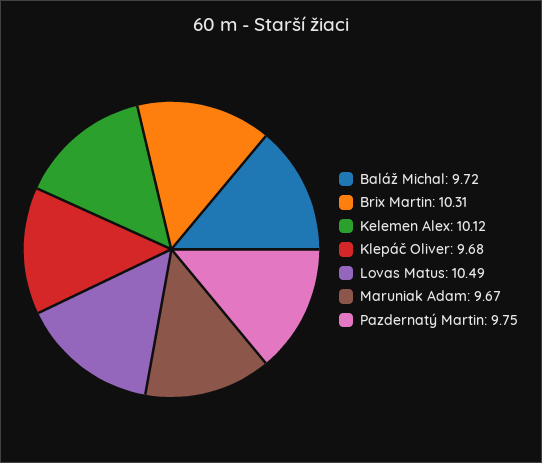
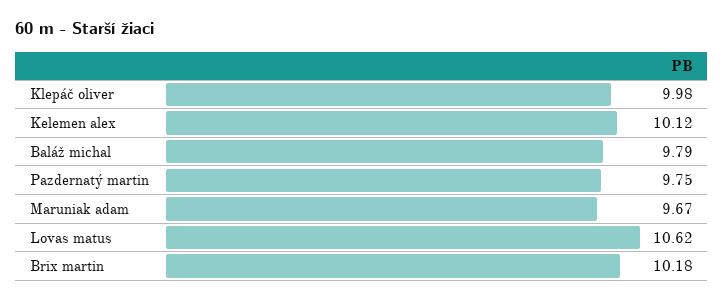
Baláž Michal: 9.72 -> 9.79
Brix Martin: 10.31 -> 10.18
Klepáč Oliver: 9.68 -> 9.98
Lovas Matus: 10.49 -> 10.62

